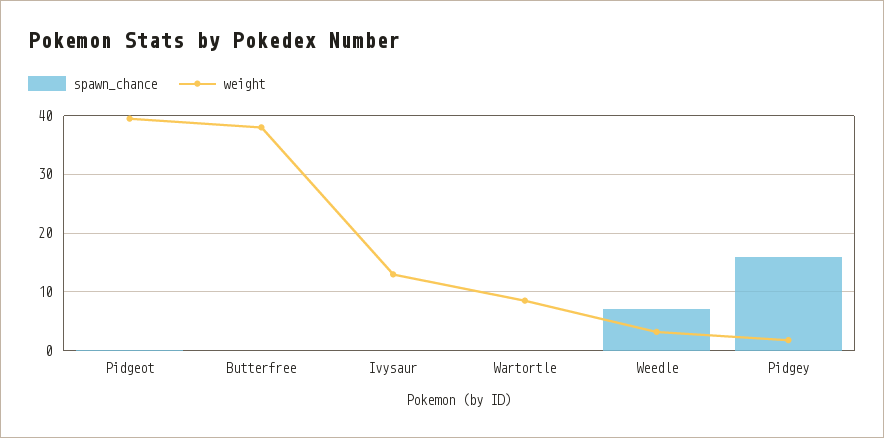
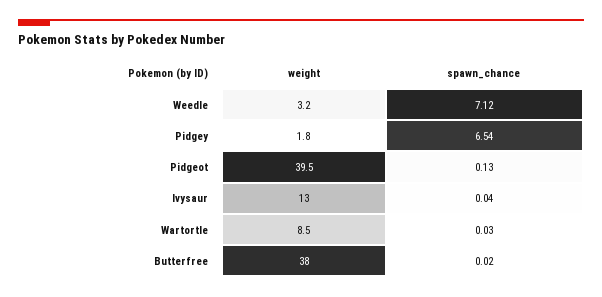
spawn_chance, Pidgey: 16 -> 6.54

